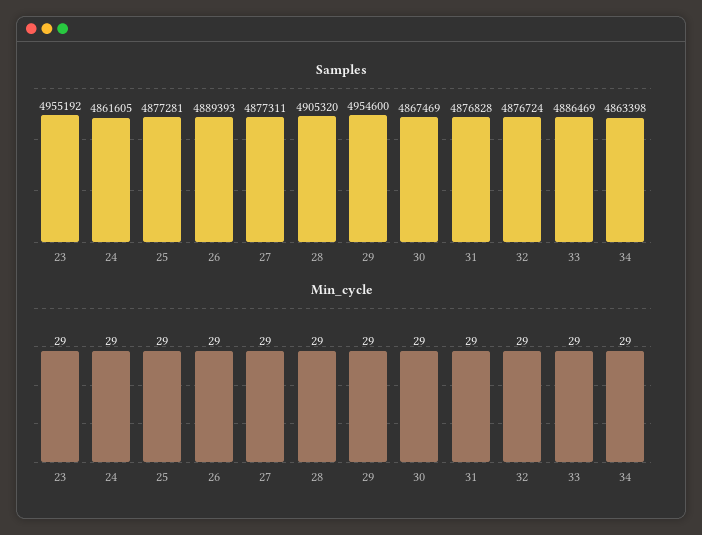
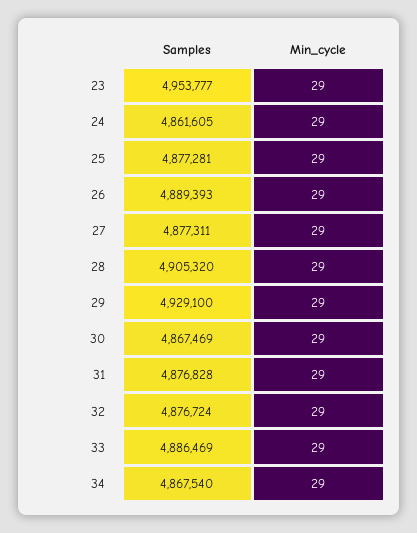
Samples, 23: 4955192 -> 4953777
Samples, 29: 4954600 -> 4929100
Samples, 34: 4863398 -> 4867540

